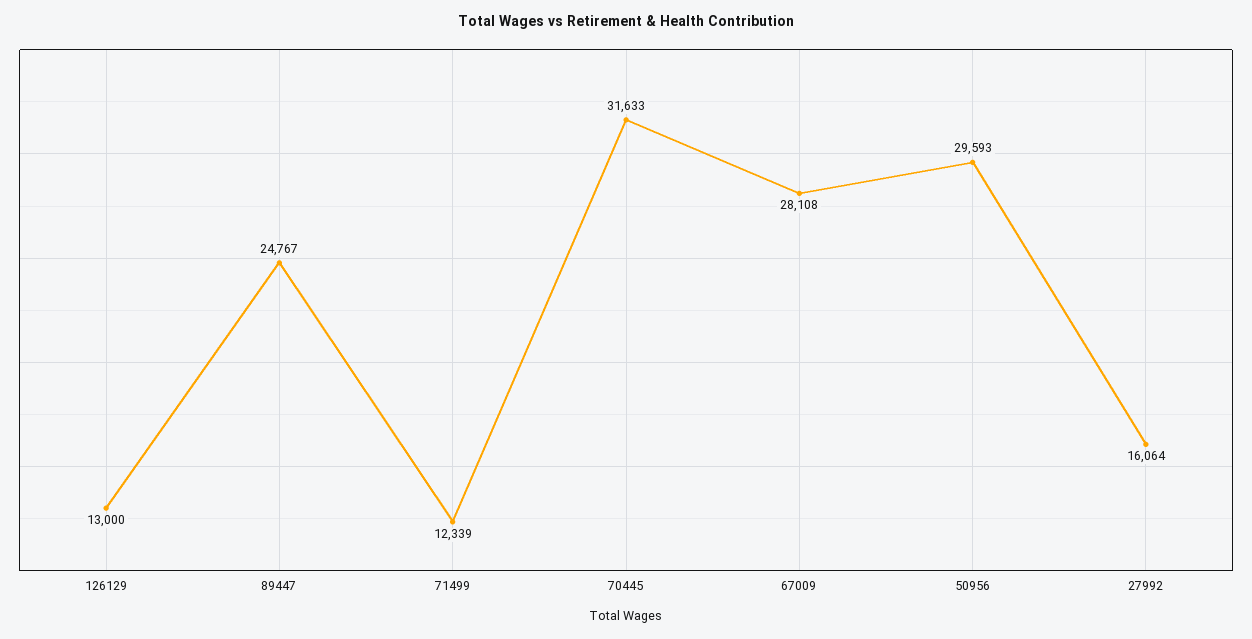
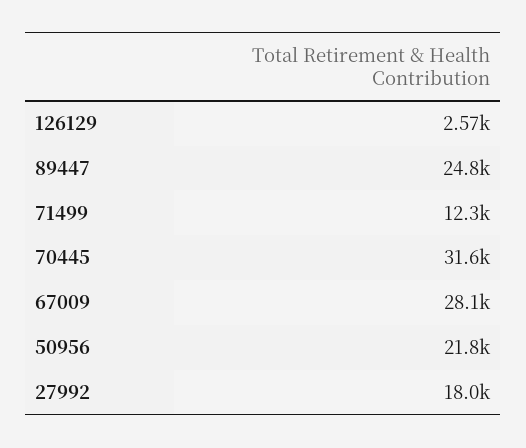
126129: 13000 -> 2570
50956: 29593 -> 21800
27992: 16064 -> 18000

